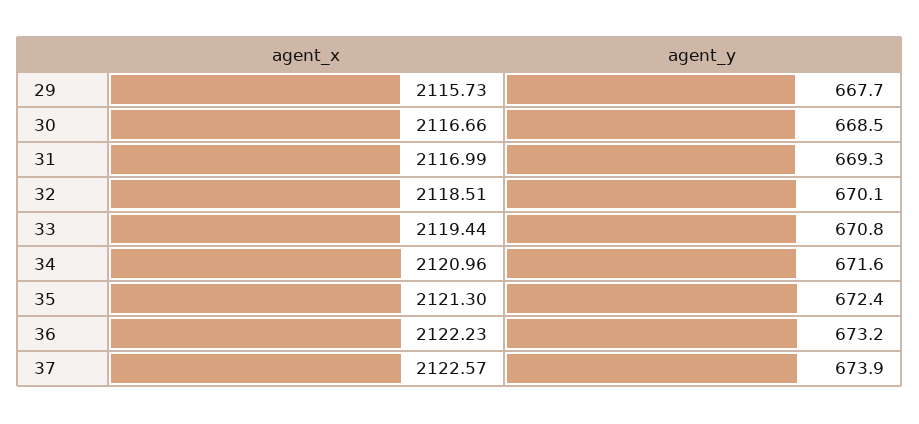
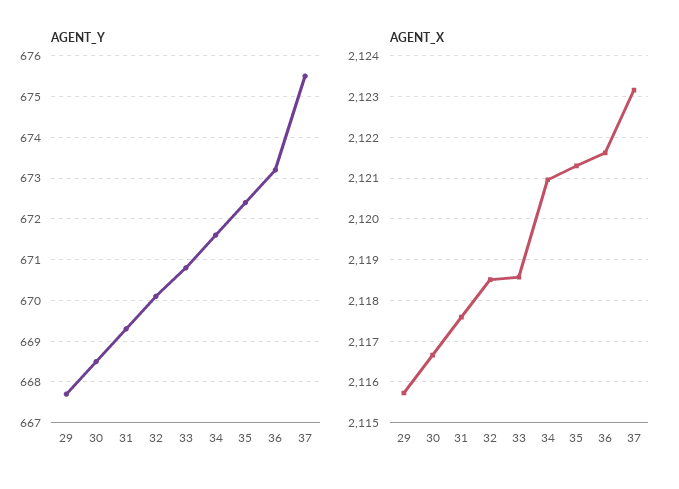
agent_x, 31: 2116.99 -> 2117.6
agent_x, 33: 2119.44 -> 2118.6
agent_x, 36: 2122.23 -> 2121.6
agent_x, 37: 2122.57 -> 2123.2
agent_y, 37: 673.9 -> 675.5

